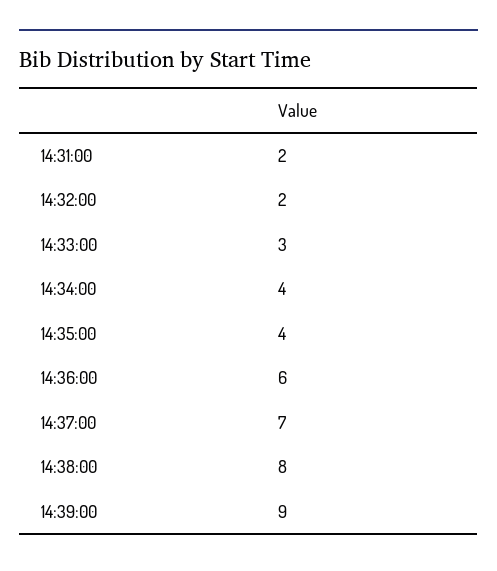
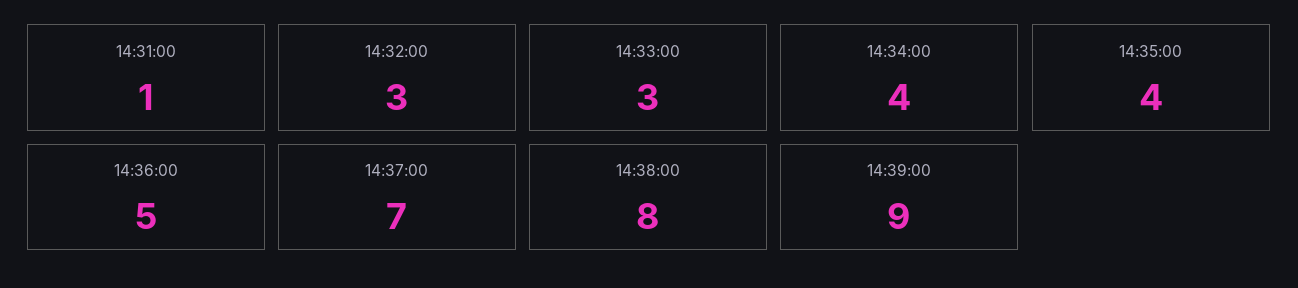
14:31:00: 2 -> 1
14:32:00: 2 -> 3
14:36:00: 6 -> 5

